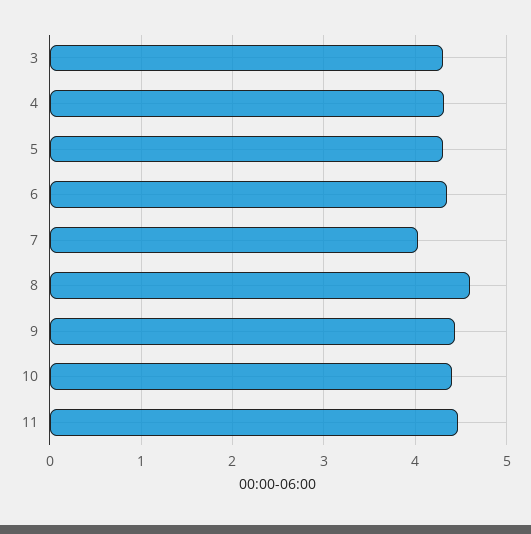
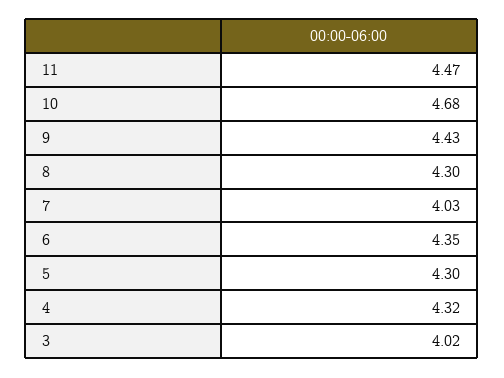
3: 4.3 -> 4.02
8: 4.6 -> 4.3
10: 4.4 -> 4.68

